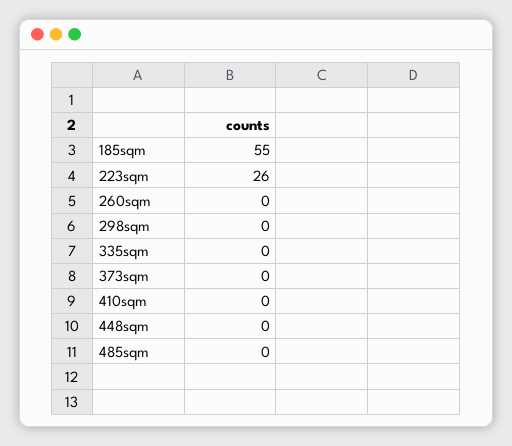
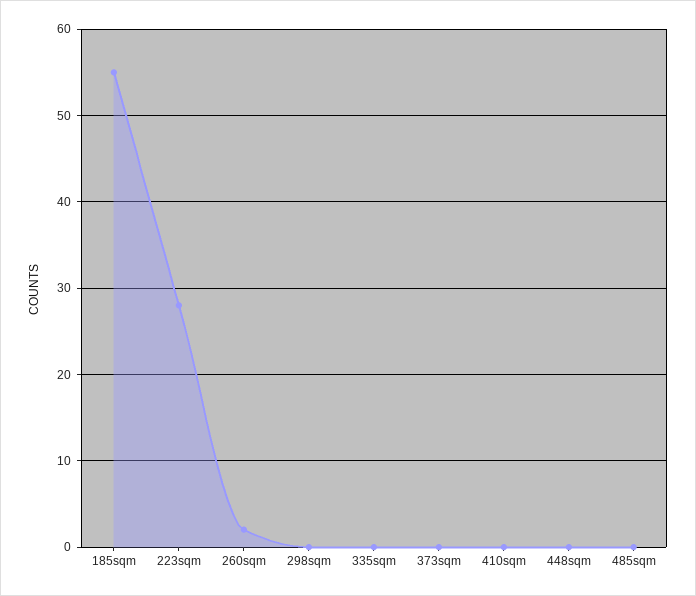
223sqm: 26 -> 28
260sqm: 0 -> 2

